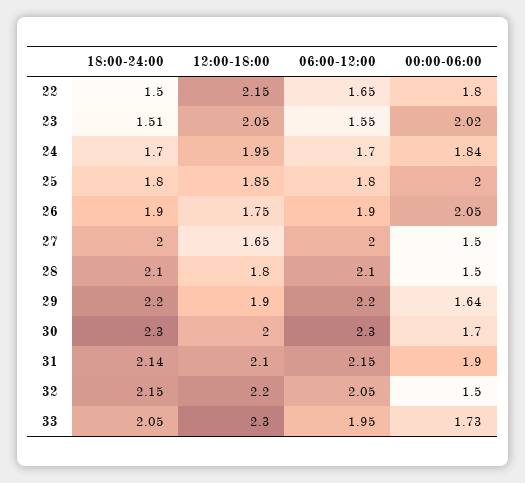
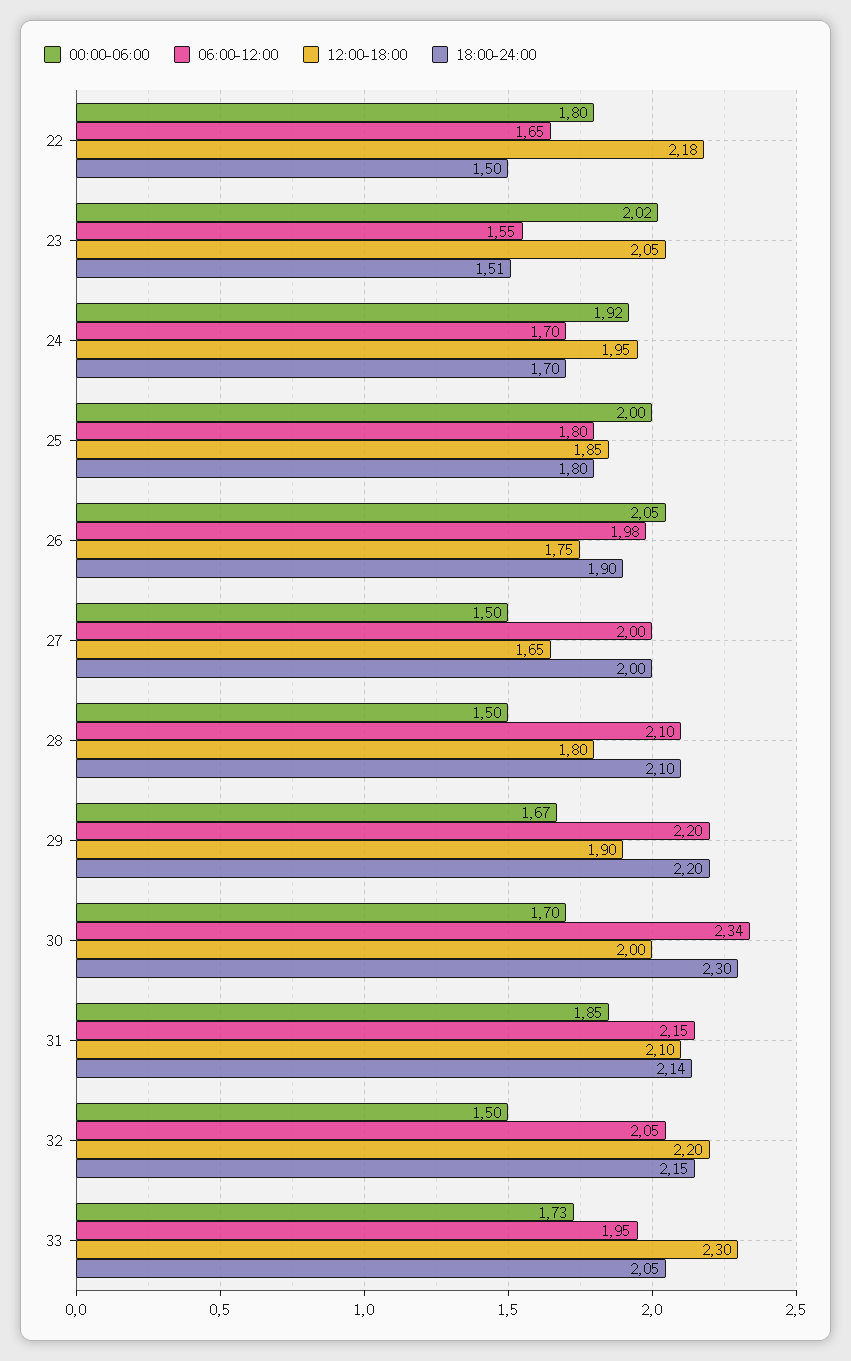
12:00-18:00, 22: 2.15 -> 2.18
00:00-06:00, 24: 1.84 -> 1.92
06:00-12:00, 26: 1.9 -> 1.98
00:00-06:00, 29: 1.64 -> 1.67
06:00-12:00, 30: 2.3 -> 2.34
00:00-06:00, 31: 1.9 -> 1.85

